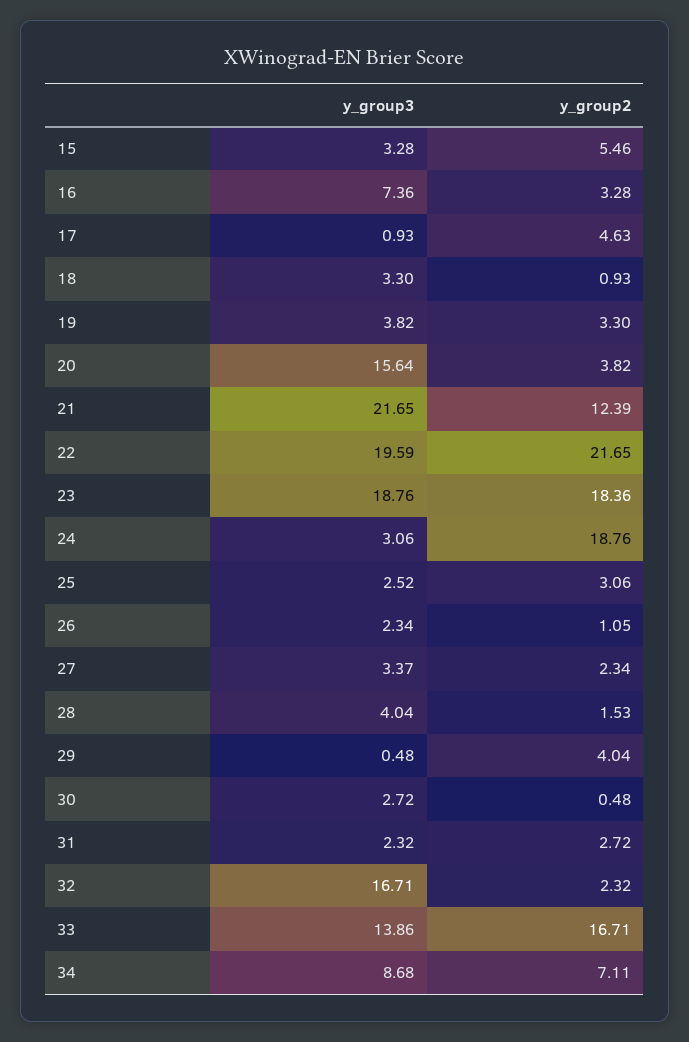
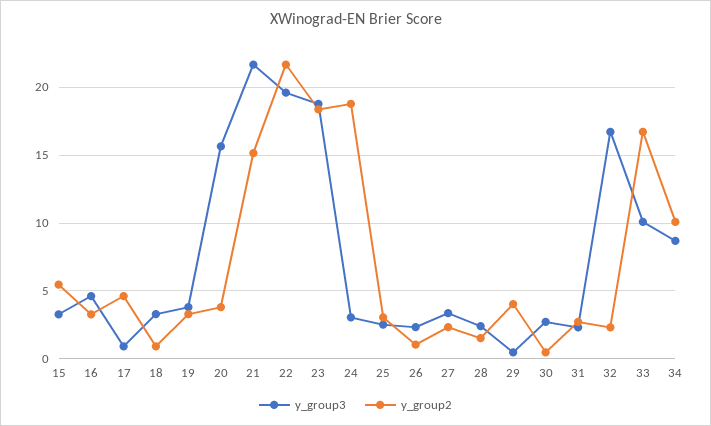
y_group3, 16: 7.36 -> 4.5
y_group2, 21: 12.39 -> 15
y_group3, 28: 4.04 -> 2.5
y_group3, 33: 13.86 -> 10
y_group2, 34: 7.11 -> 10

